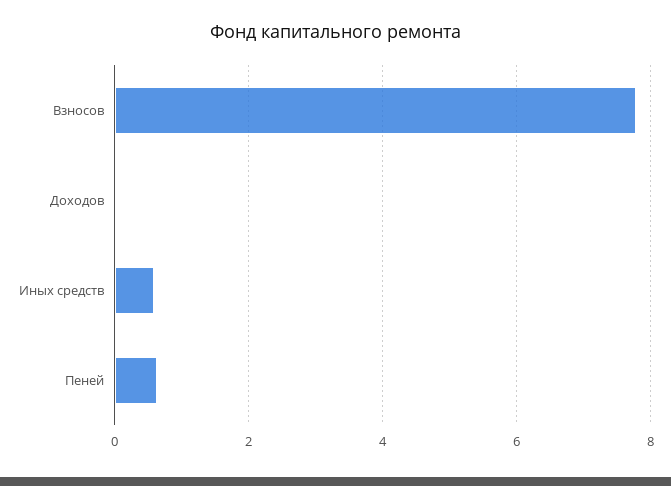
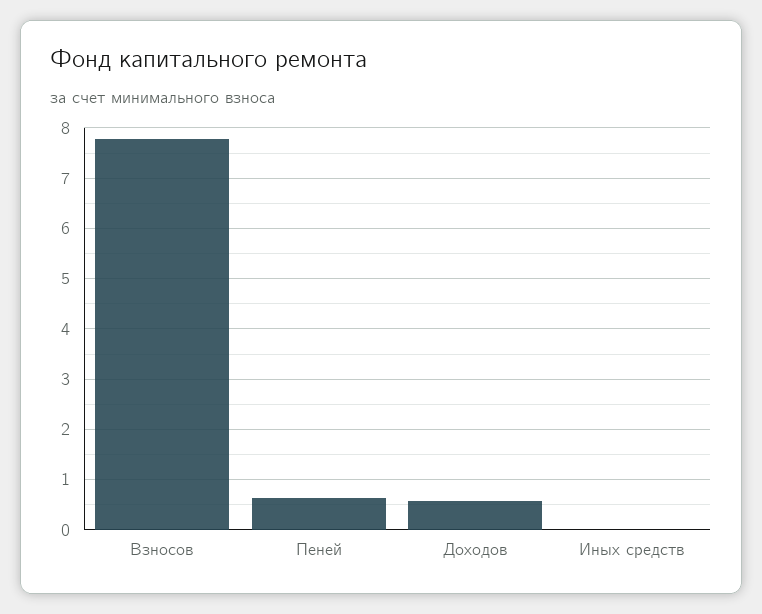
Доходов: 0 -> 0.6
Иных средств: 0.6 -> 0

